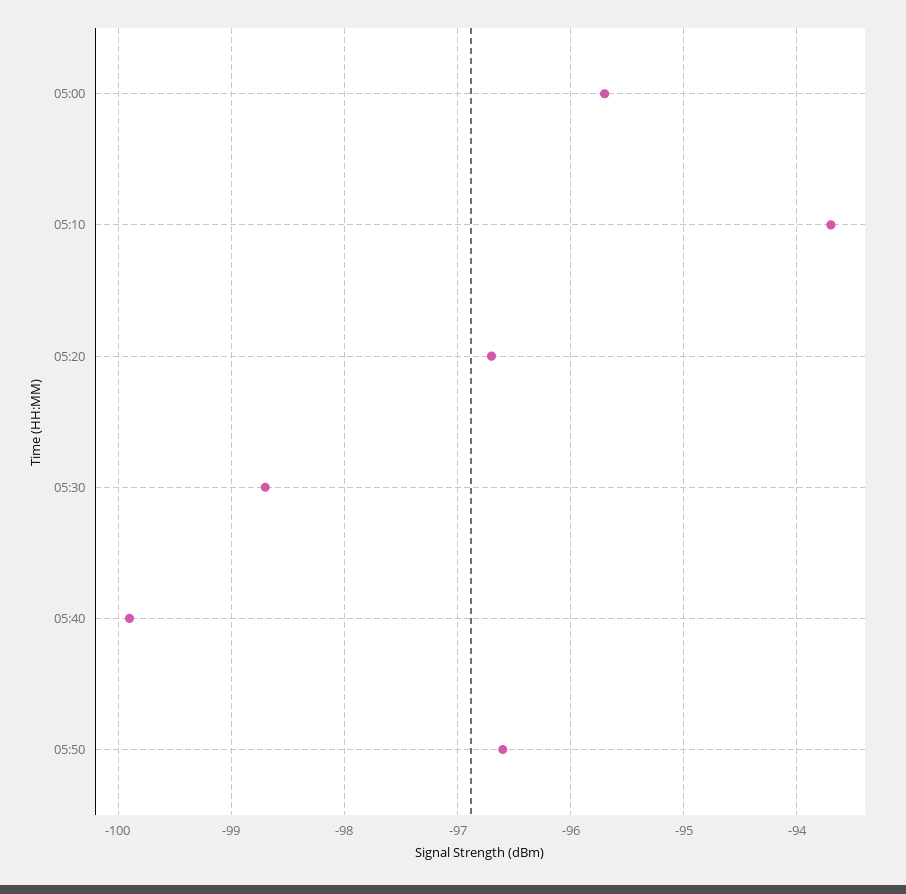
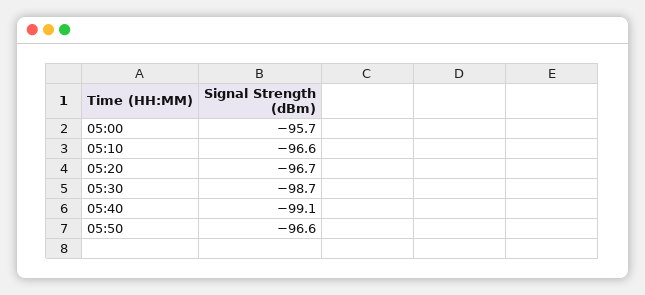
05:10: -93.7 -> -96.6
05:40: -99.9 -> -99.1

